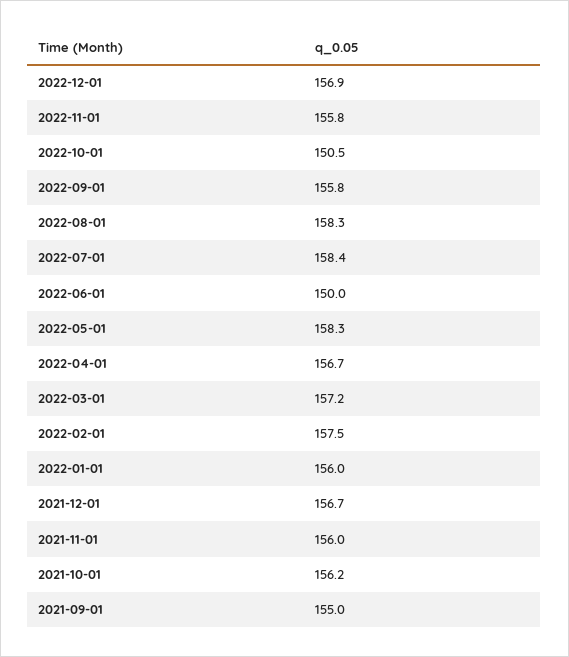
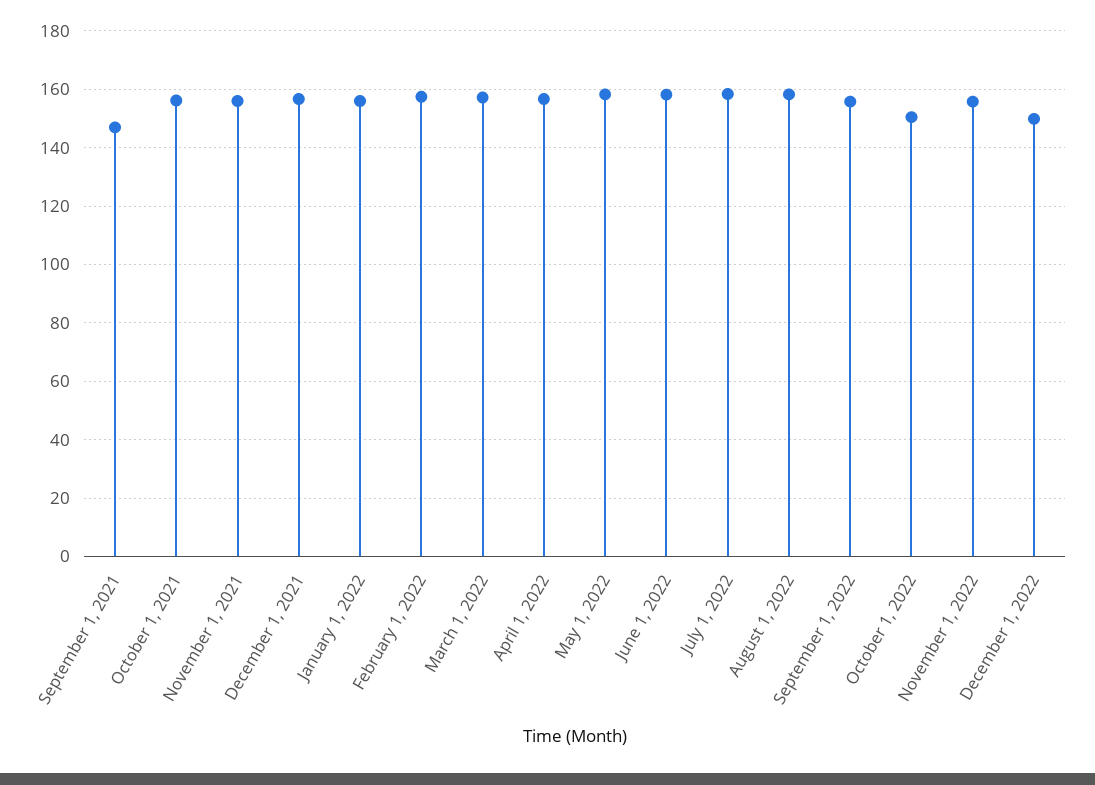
2022-12-01: 156.9 -> 150
2022-06-01: 150 -> 157.5
2021-09-01: 155 -> 147.5

